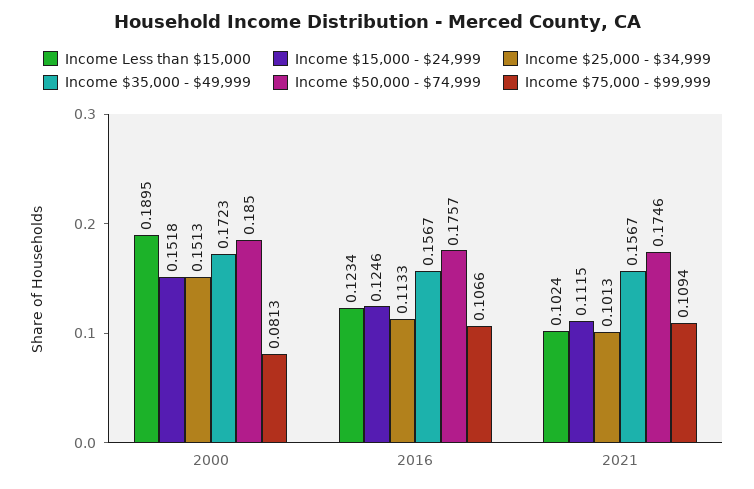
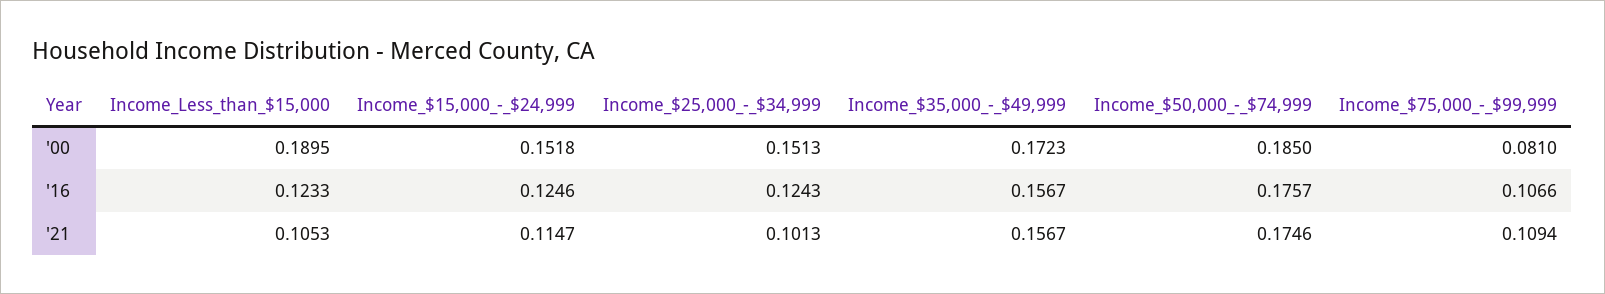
Income $75,000 - $99,999, 2000: 0.0813 -> 0.081
Income Less than $15,000, 2016: 0.1234 -> 0.1233
Income $25,000 - $34,999, 2016: 0.1133 -> 0.1243
Income Less than $15,000, 2021: 0.1024 -> 0.1053
Income $15,000 - $24,999, 2021: 0.1115 -> 0.1147

